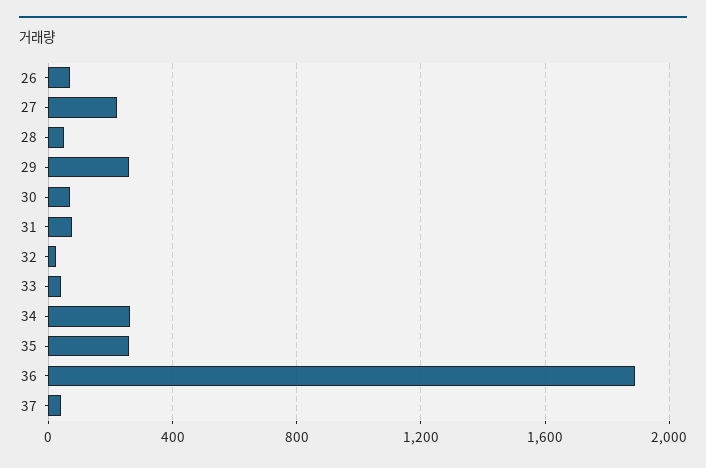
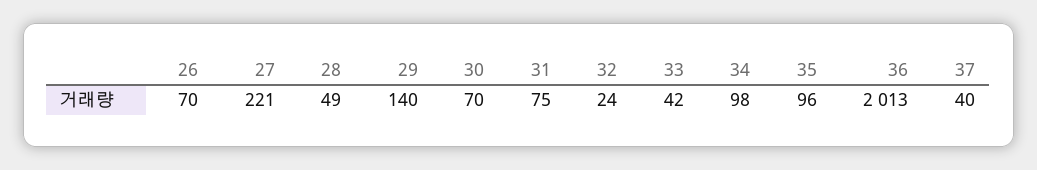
29: 250 -> 140
34: 250 -> 98
35: 250 -> 96
36: 1900 -> 2013

